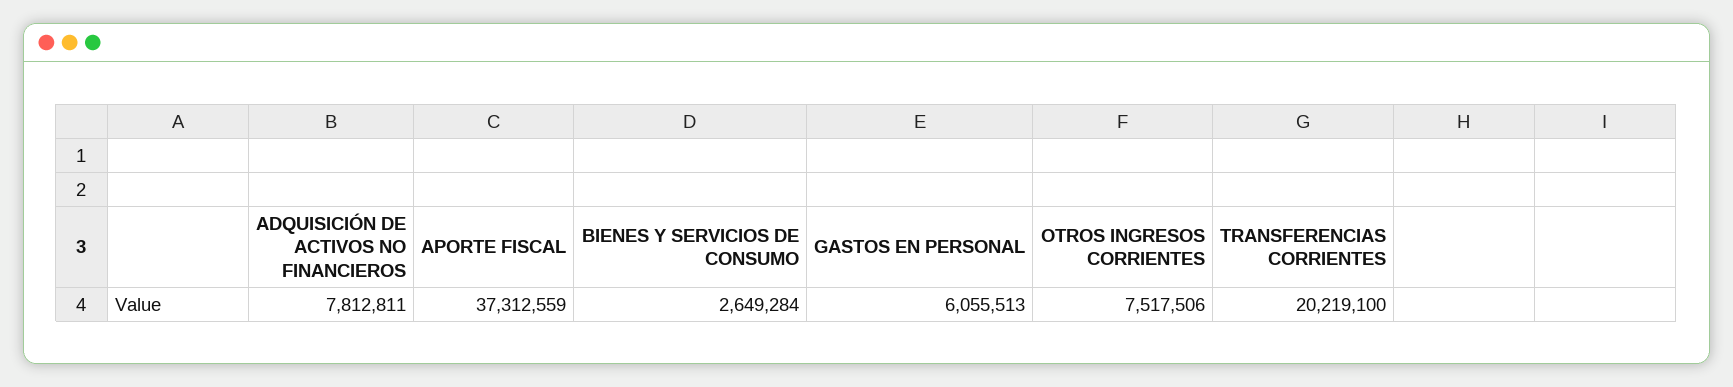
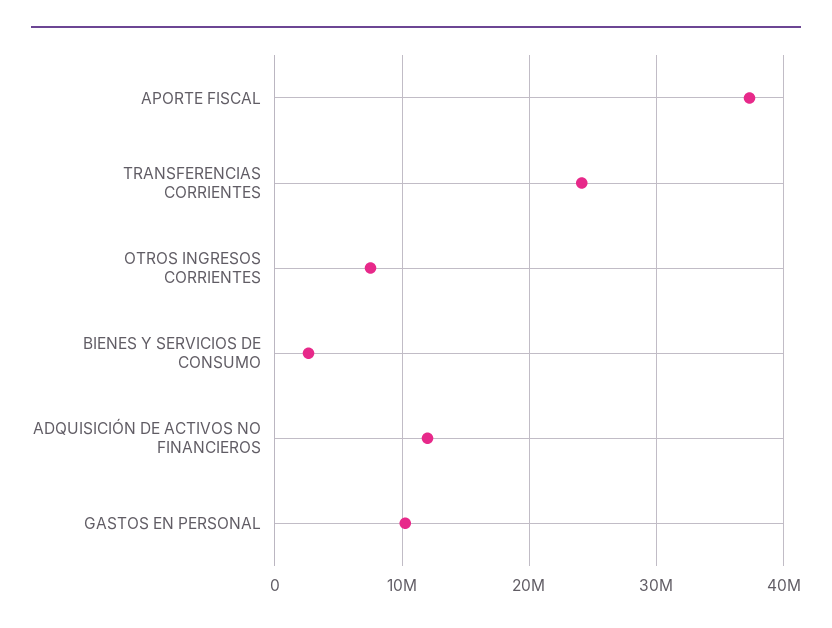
ADQUISICIÓN DE ACTIVOS NO FINANCIEROS: 7812811 -> 12000000
GASTOS EN PERSONAL: 6055513 -> 10000000
TRANSFERENCIAS CORRIENTES: 20219100 -> 24000000

